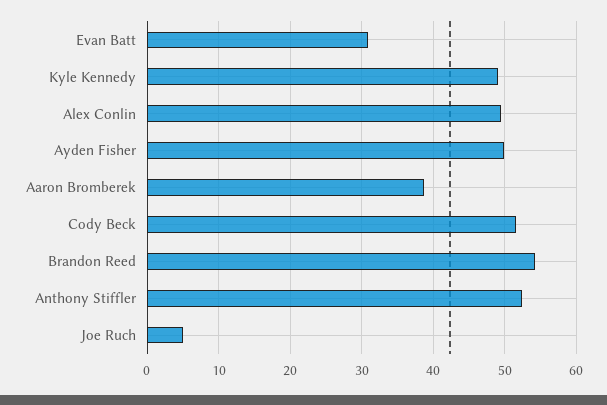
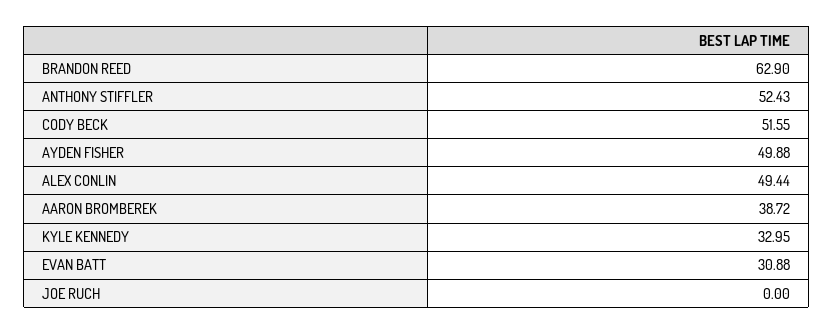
Kyle Kennedy: 49 -> 32.95
Brandon Reed: 54 -> 62.9
Joe Ruch: 5 -> 0

